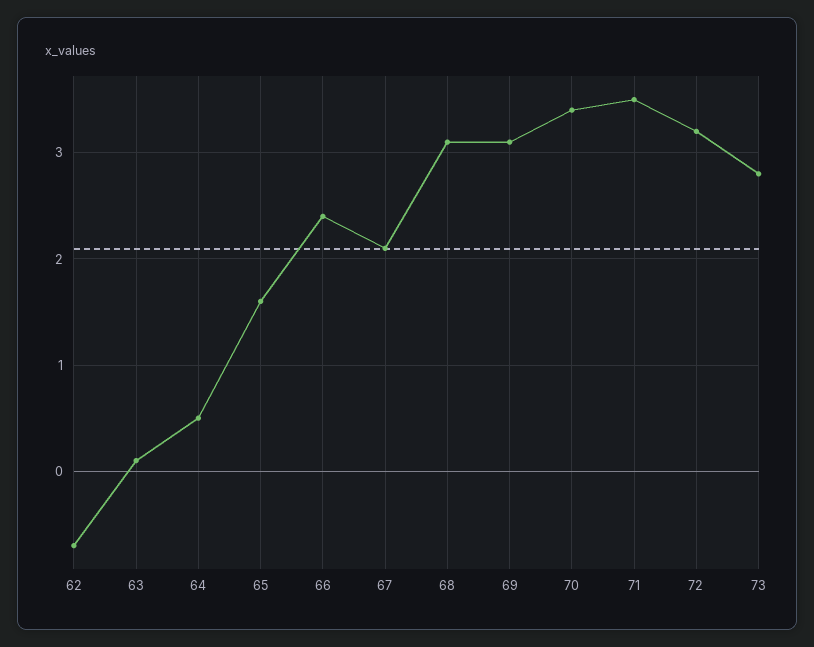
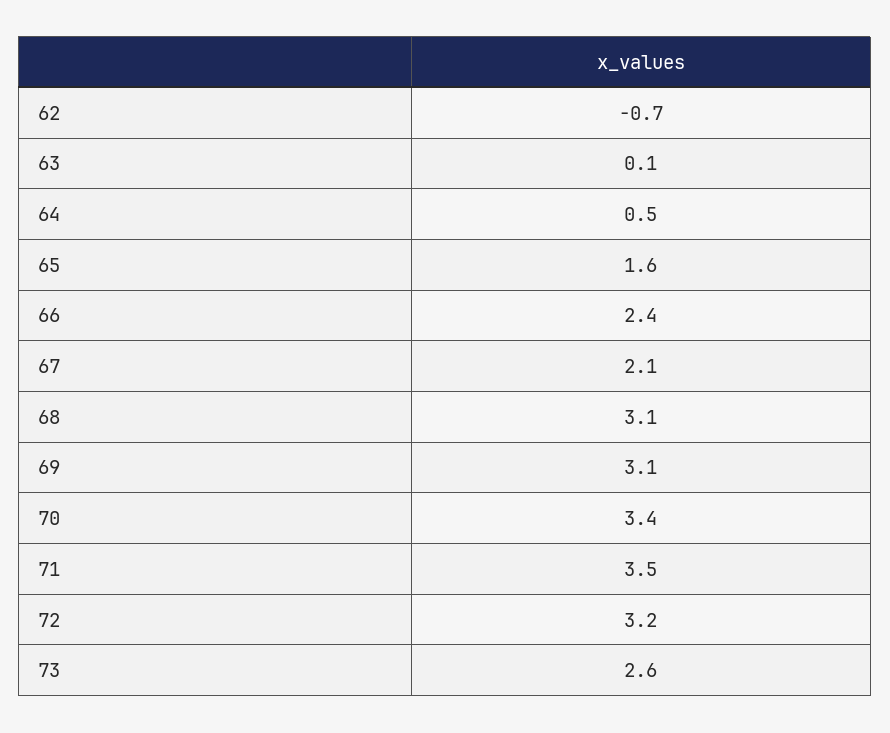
73: 2.8 -> 2.6

